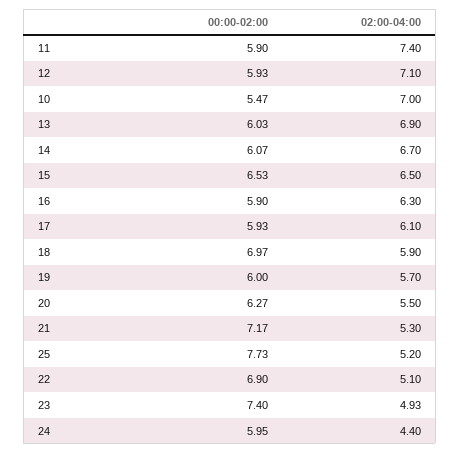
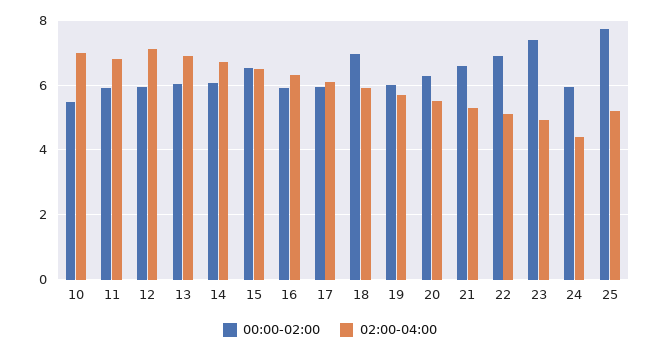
02:00-04:00, 11: 7.4 -> 6.8
00:00-02:00, 21: 7.17 -> 6.6

